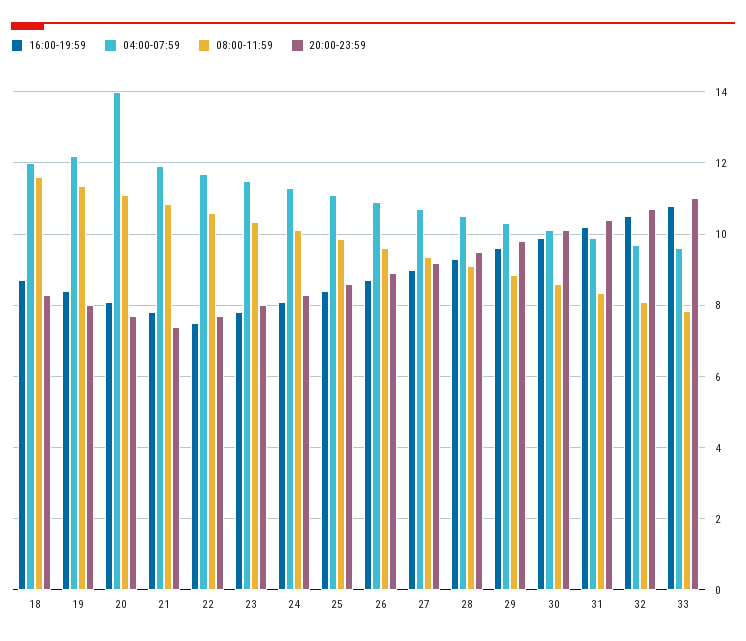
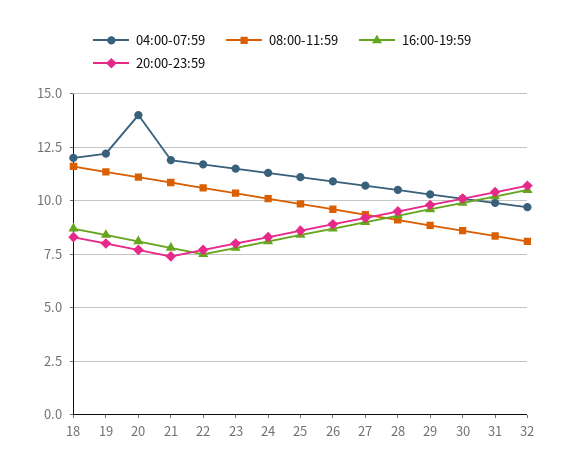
16:00-19:59, 33: 10.8 -> none
04:00-07:59, 33: 9.6 -> none
08:00-11:59, 33: 7.8 -> none
20:00-23:59, 33: 11 -> none

